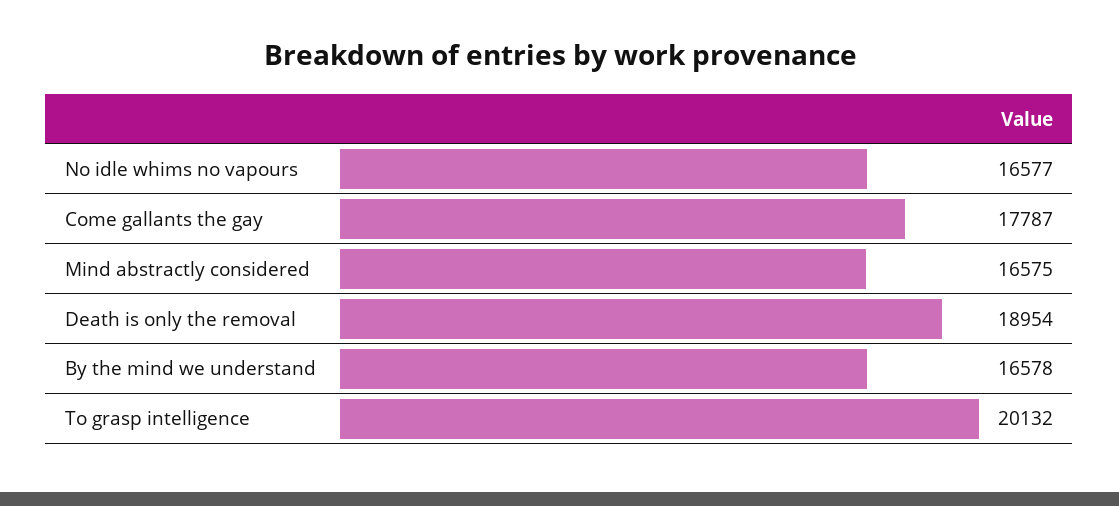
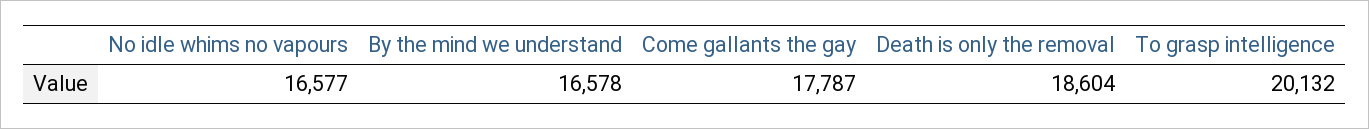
Mind abstractly considered: 16575 -> none
Death is only the removal: 18954 -> 18604

